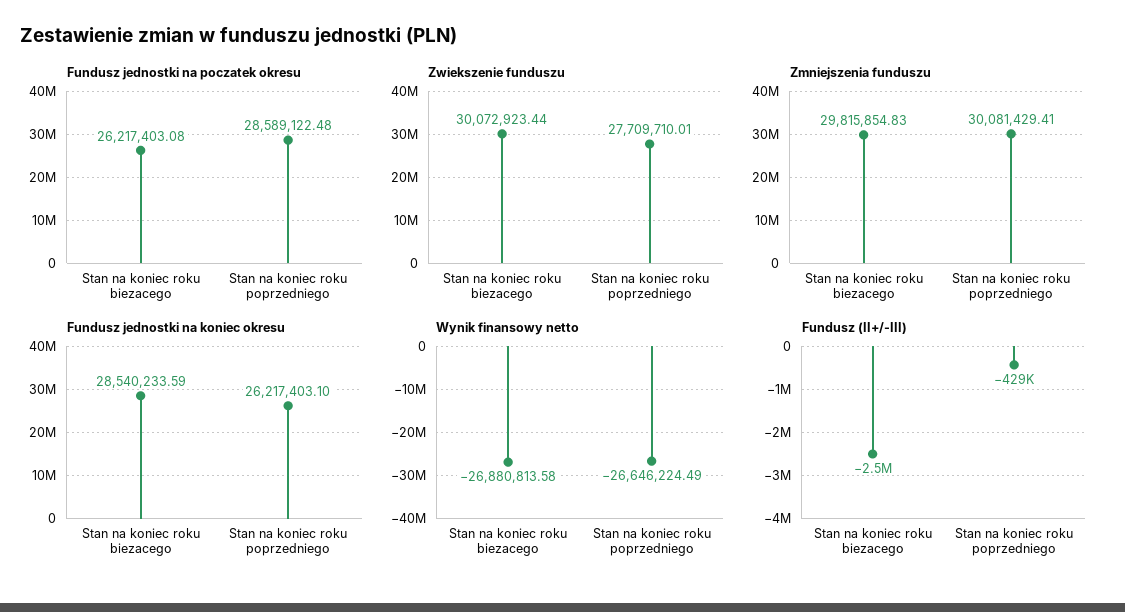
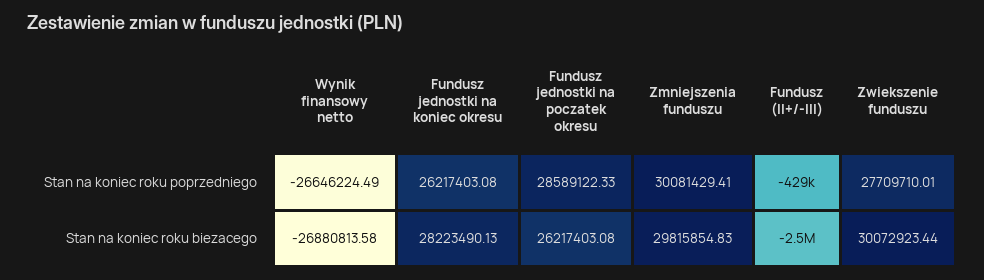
Fundusz jednostki na poczatek okresu, Stan na koniec roku poprzedniego: 28589122.48 -> 28589122.33
Fundusz jednostki na koniec okresu, Stan na koniec roku biezacego: 28540233.59 -> 28223490.13
Fundusz jednostki na koniec okresu, Stan na koniec roku poprzedniego: 26217403.1 -> 26217403.08

